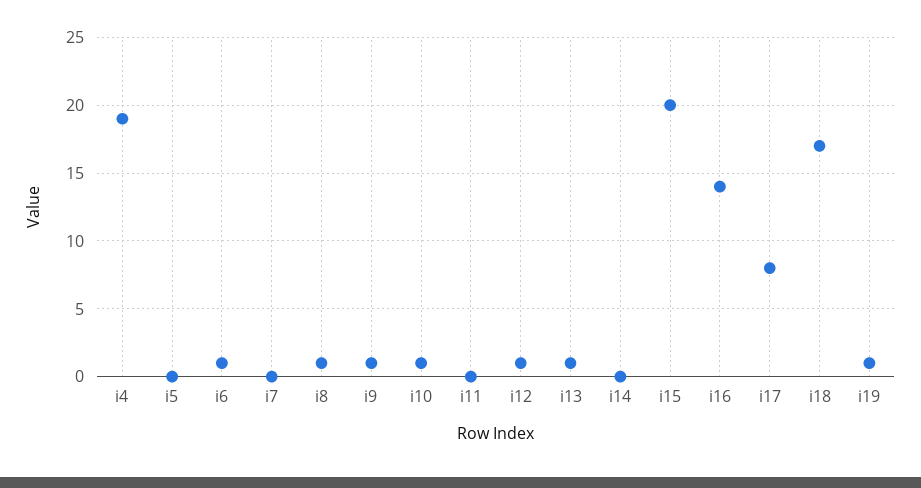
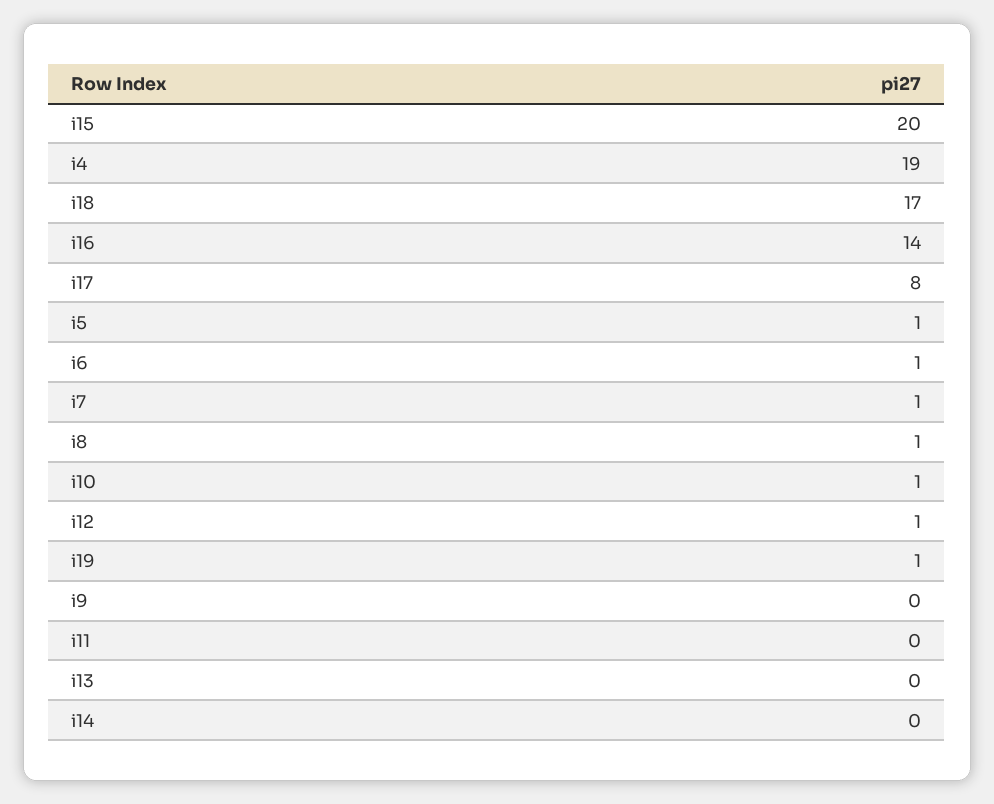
i5: 0 -> 1
i7: 0 -> 1
i9: 1 -> 0
i13: 1 -> 0

